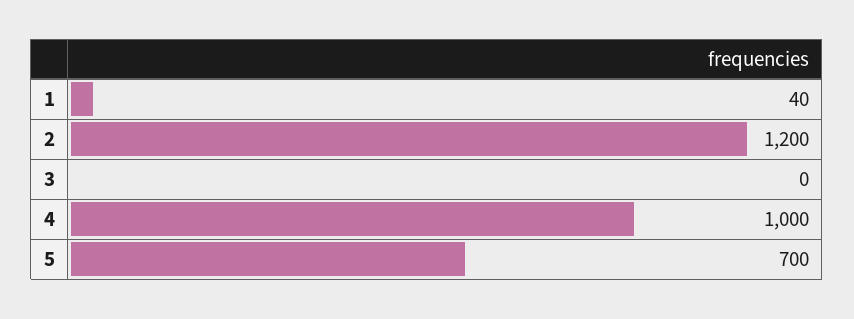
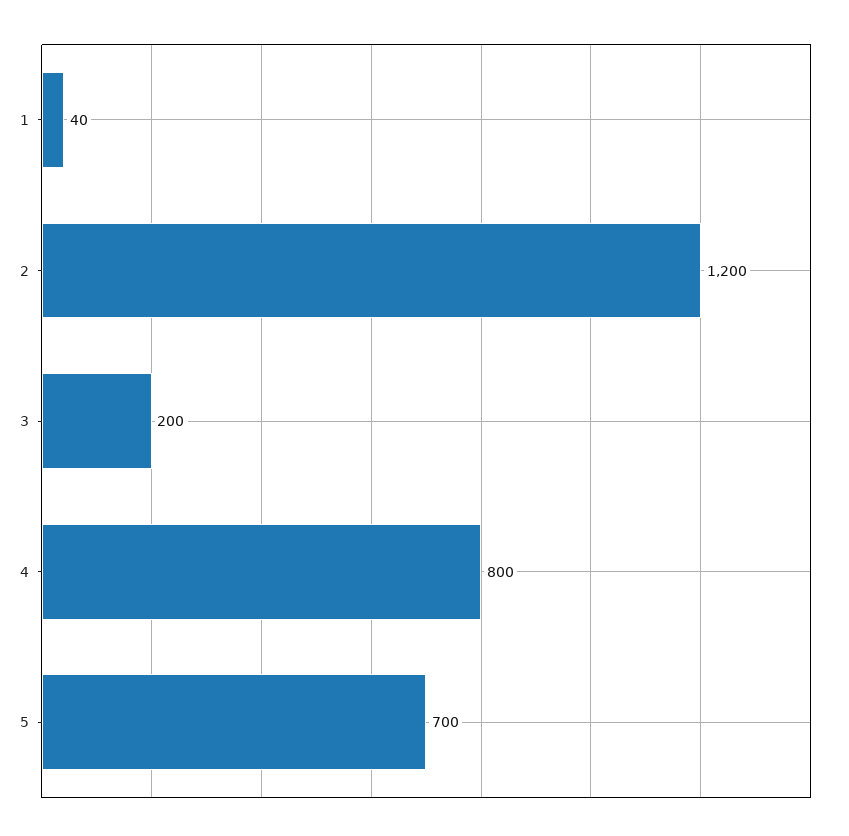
3: 0 -> 200
4: 1000 -> 800

